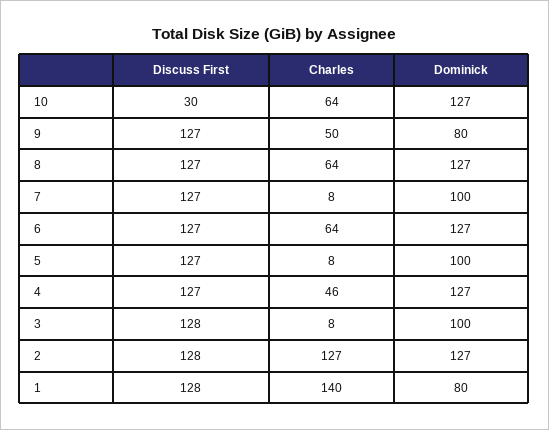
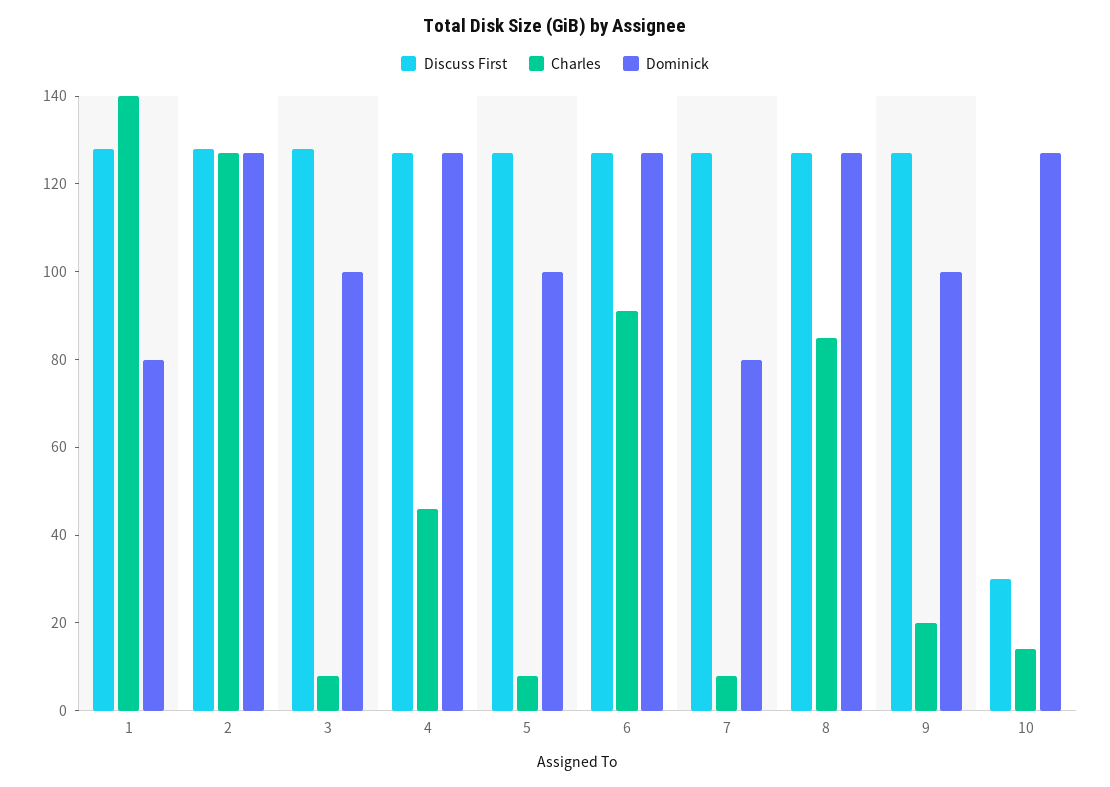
Charles, 10: 64 -> 15
Charles, 9: 50 -> 20
Dominick, 9: 80 -> 100
Charles, 8: 64 -> 85
Dominick, 7: 100 -> 80
Charles, 6: 64 -> 90

